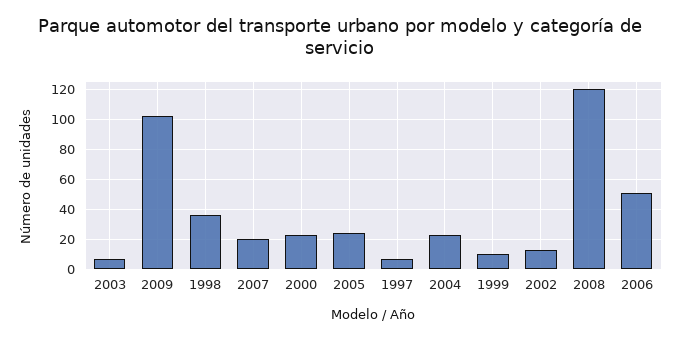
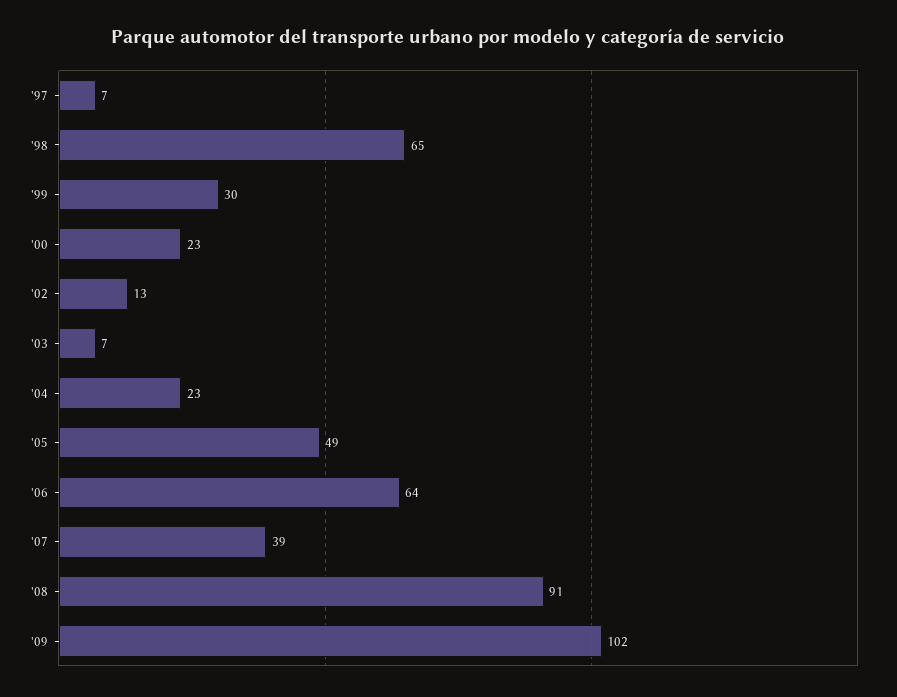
1998: 35 -> 65
2007: 20 -> 39
2005: 25 -> 49
1999: 10 -> 30
2008: 120 -> 91
2006: 50 -> 64

